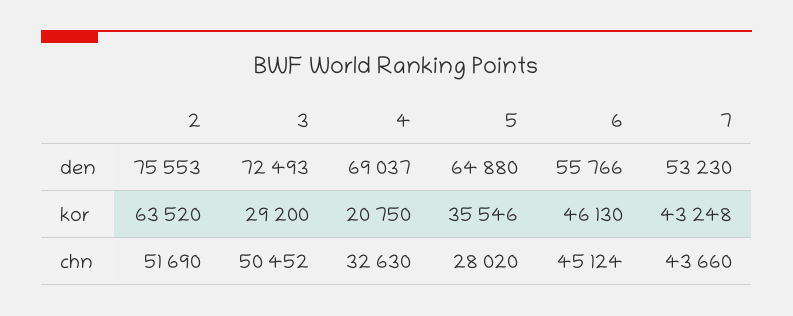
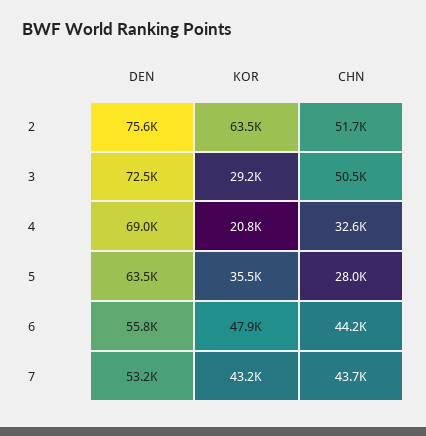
5, den: 64880 -> 63500
6, kor: 46130 -> 47900
6, chn: 45124 -> 44200

